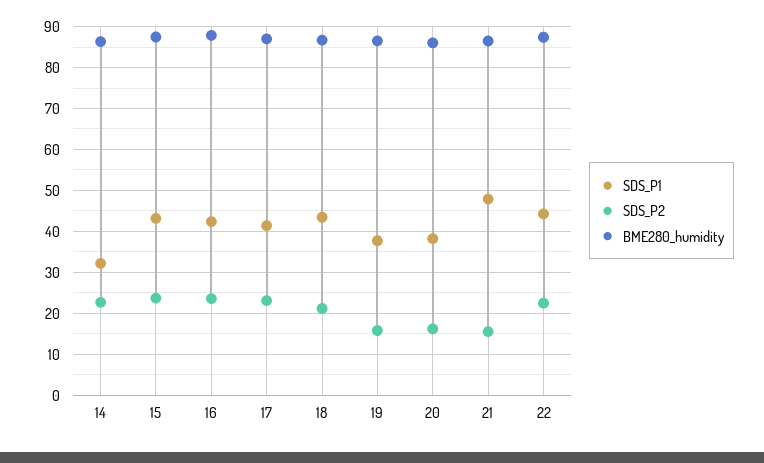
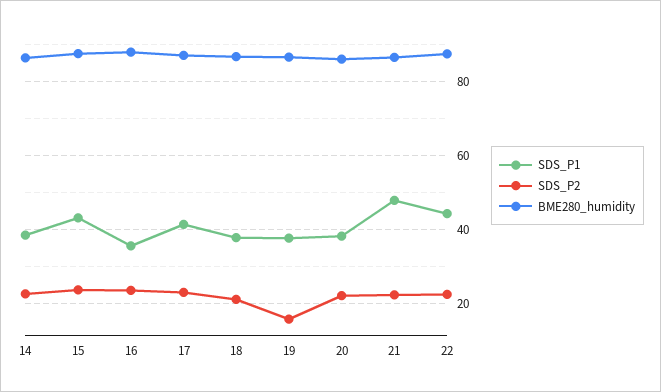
SDS_P1, 14: 32 -> 38
SDS_P1, 16: 42 -> 36
SDS_P1, 18: 44 -> 38
SDS_P2, 20: 16 -> 22
SDS_P2, 21: 16 -> 22

